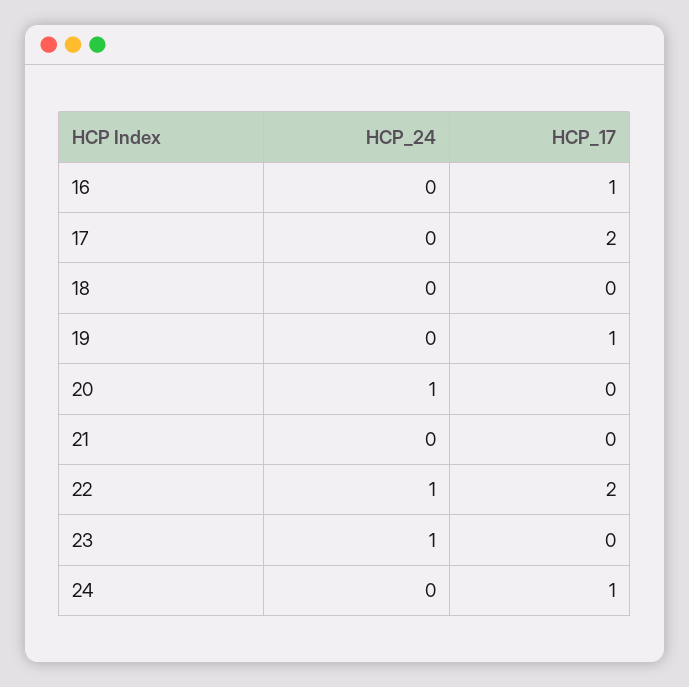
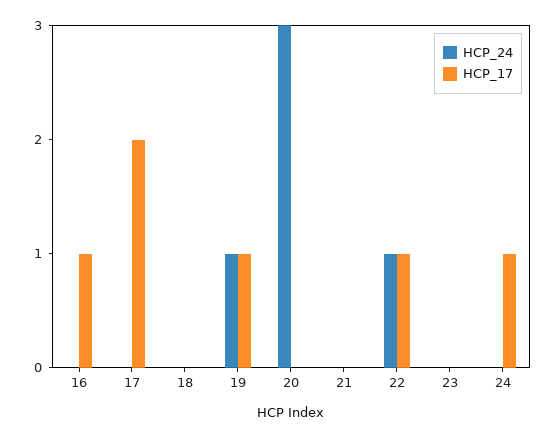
HCP_24, 19: 0 -> 1
HCP_24, 20: 1 -> 3
HCP_17, 22: 2 -> 1
HCP_24, 23: 1 -> 0

